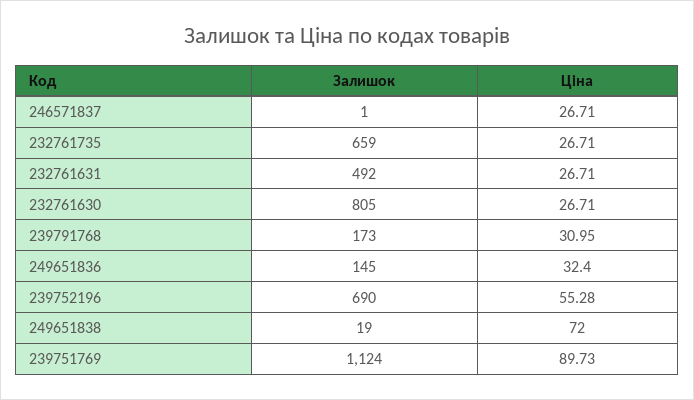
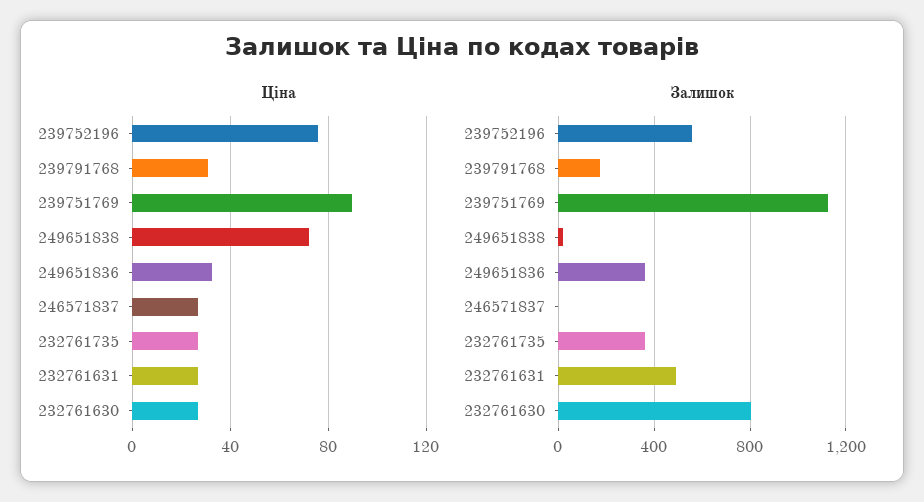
Залишок, 232761735: 659 -> 350
Залишок, 249651836: 145 -> 350
Залишок, 239752196: 690 -> 550
Ціна, 239752196: 55.28 -> 75

